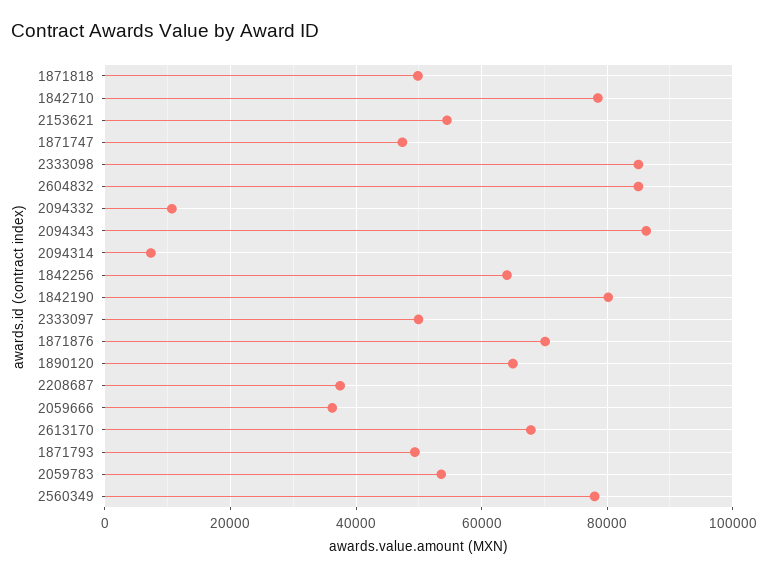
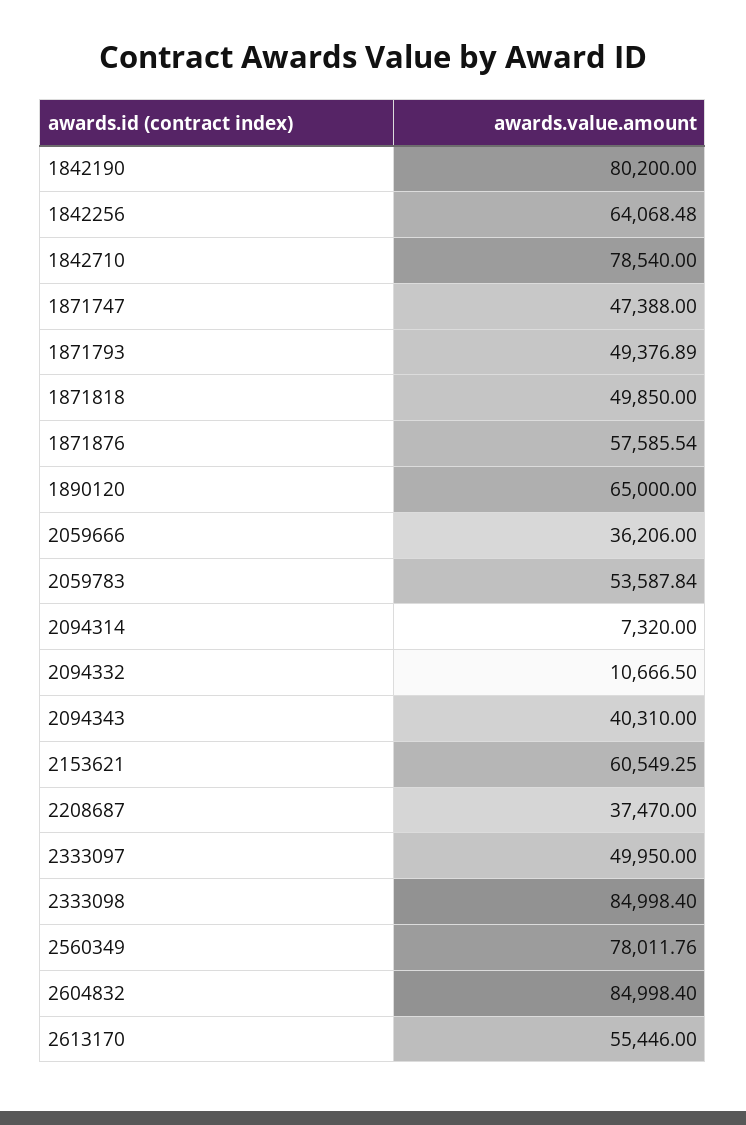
2153621: 54000 -> 60549.25
2094343: 86000 -> 40310
1871876: 70000 -> 57585.54
2613170: 68000 -> 55446

